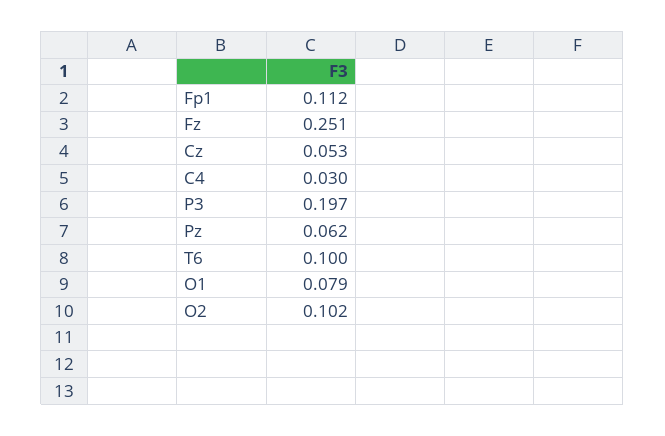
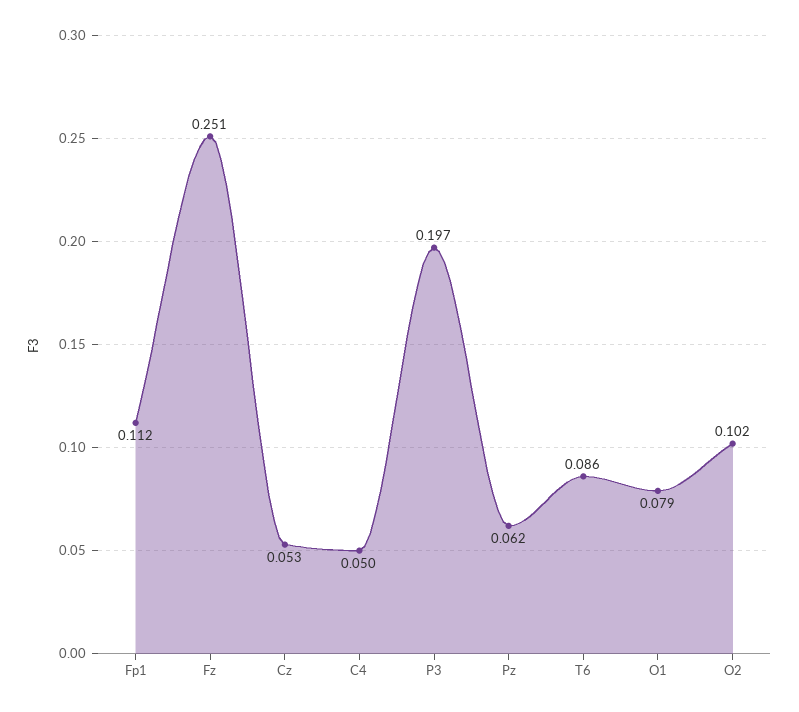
C4: 0.03 -> 0.05
T6: 0.1 -> 0.086

